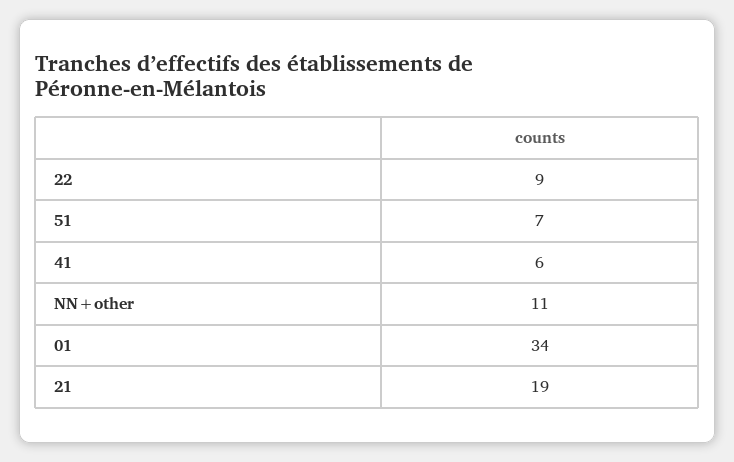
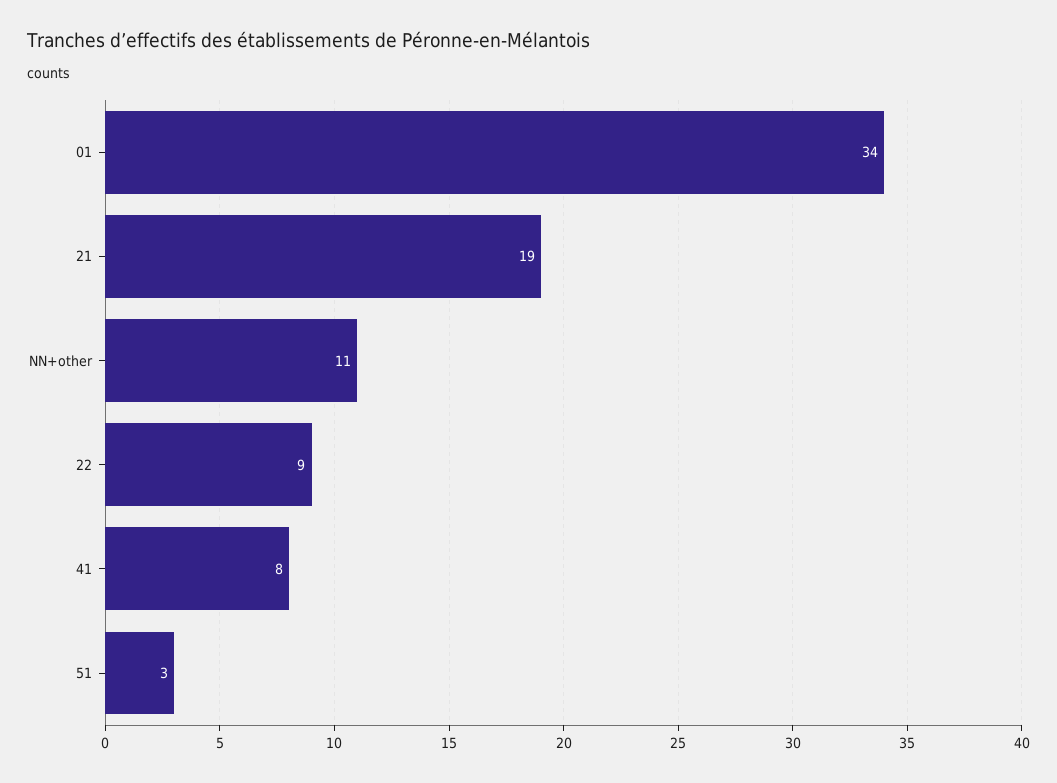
51: 7 -> 3
41: 6 -> 8

